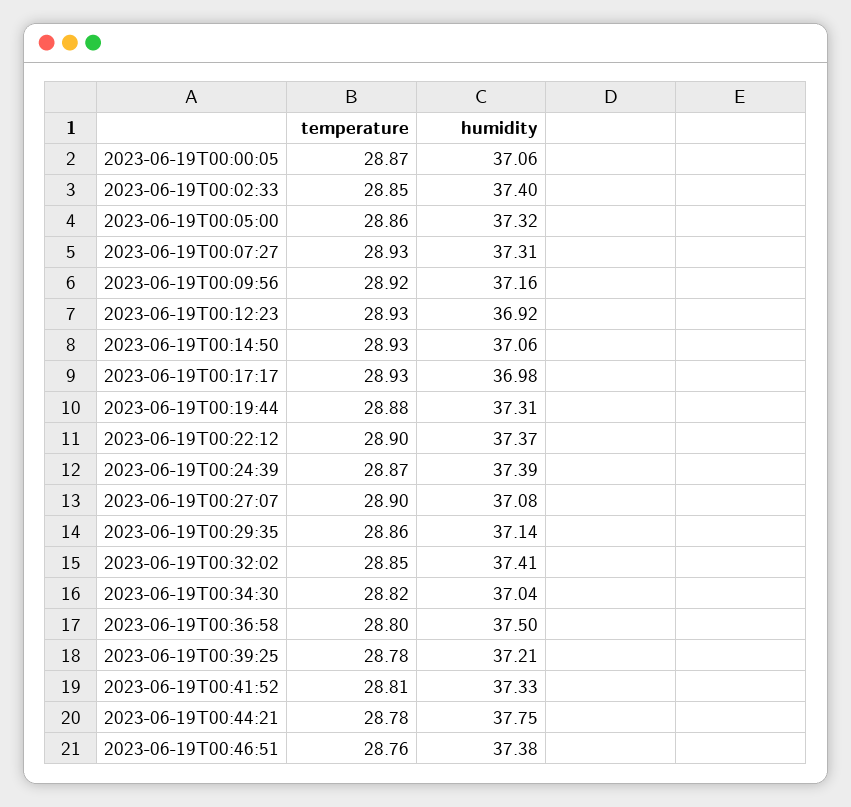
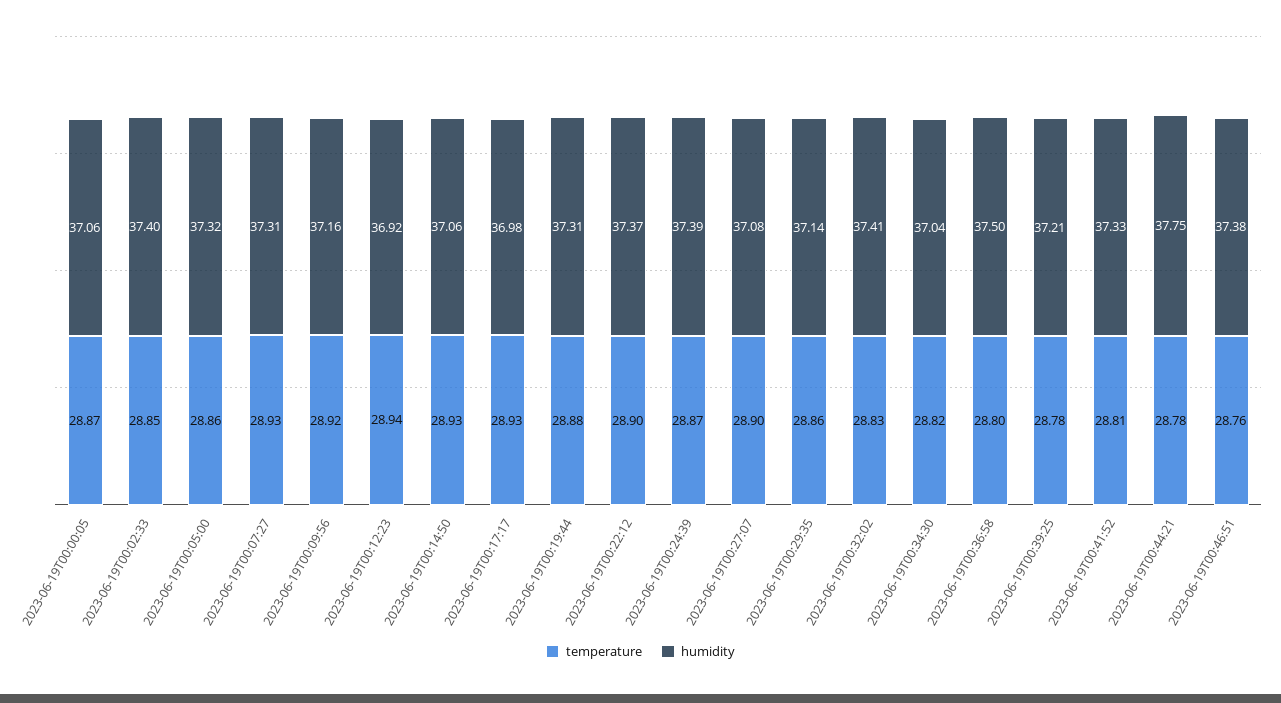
temperature, 2023-06-19T00:12:23: 28.93 -> 28.94
temperature, 2023-06-19T00:32:02: 28.85 -> 28.83

